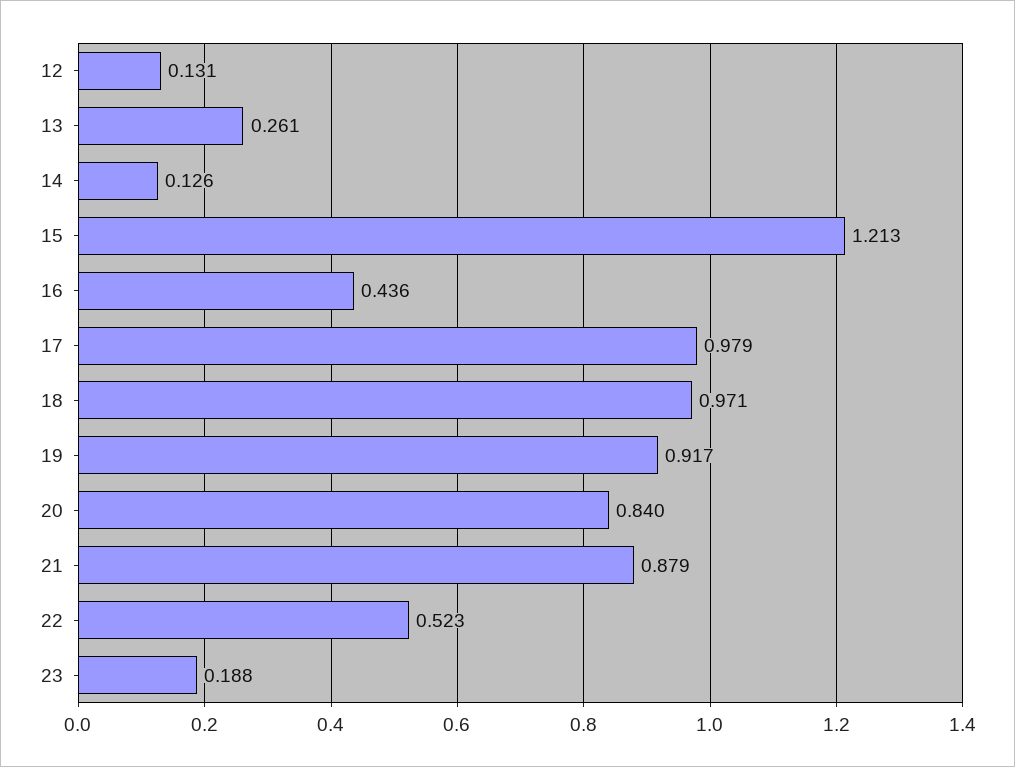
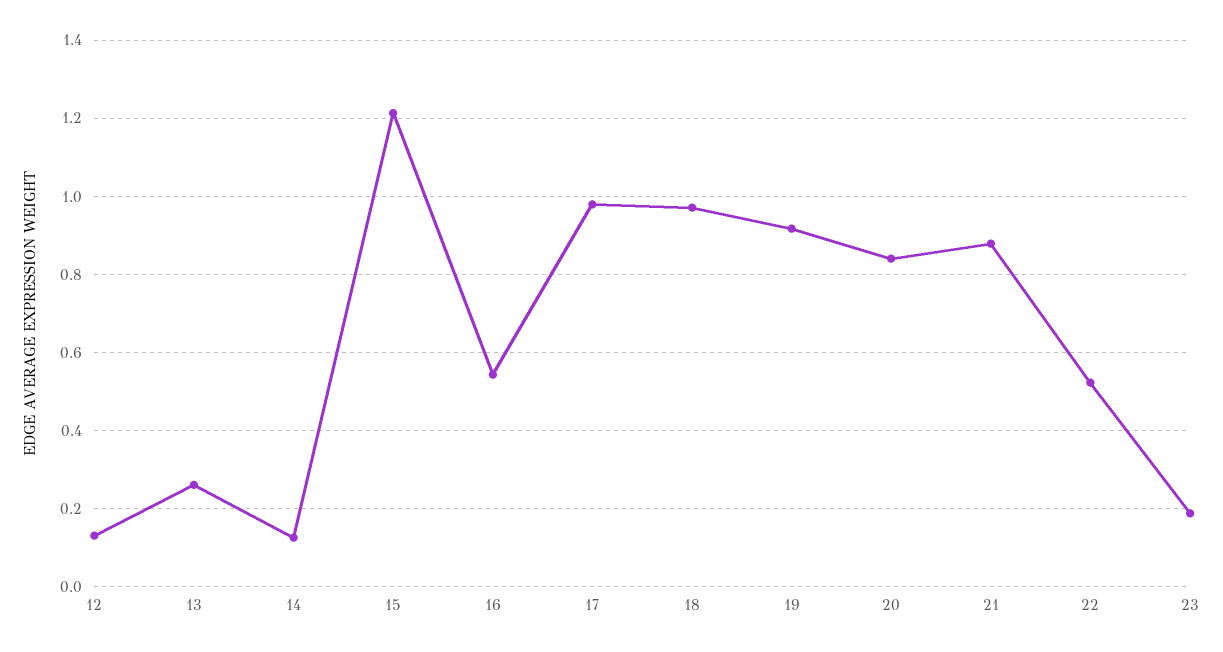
16: 0.436 -> 0.54

